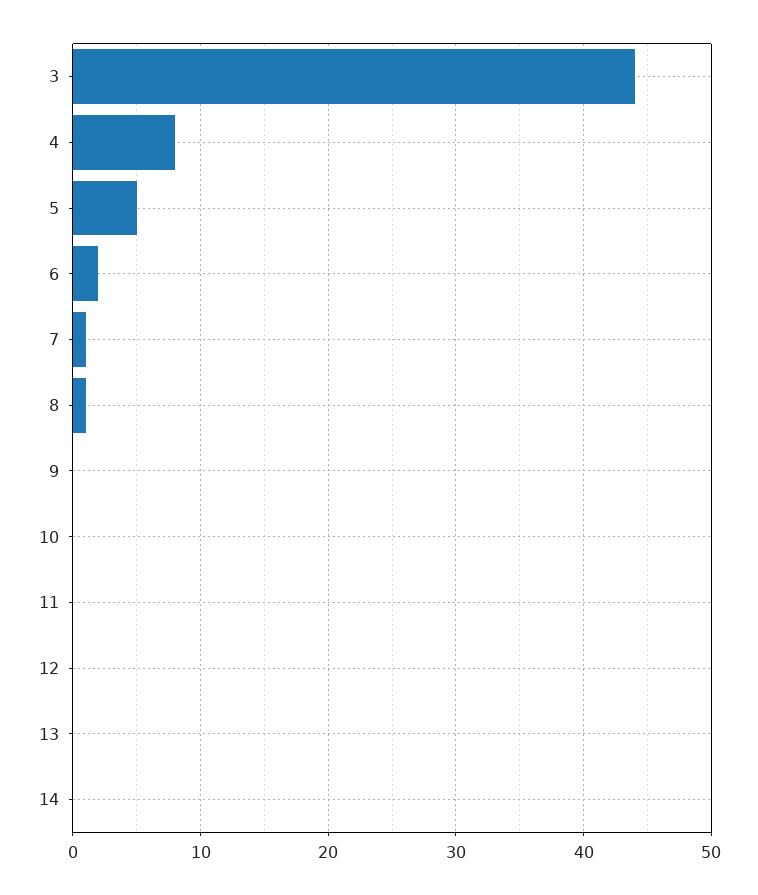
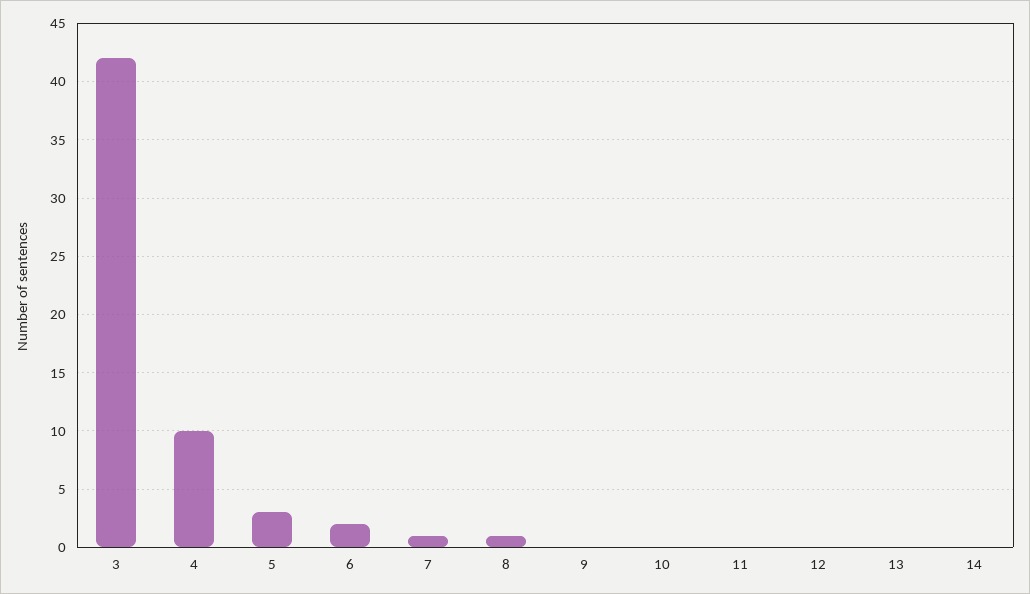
3: 44 -> 42
4: 8 -> 10
5: 5 -> 3

